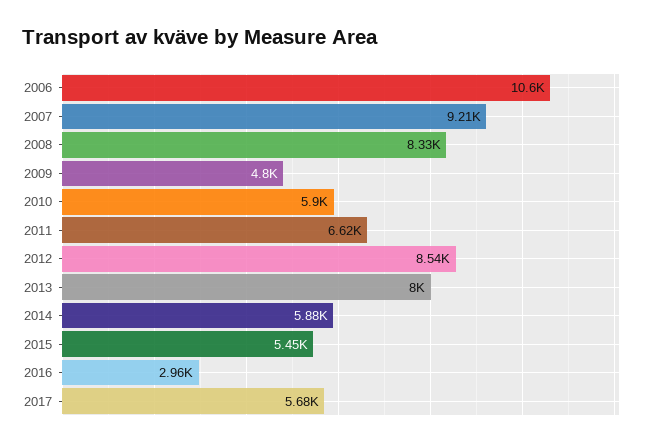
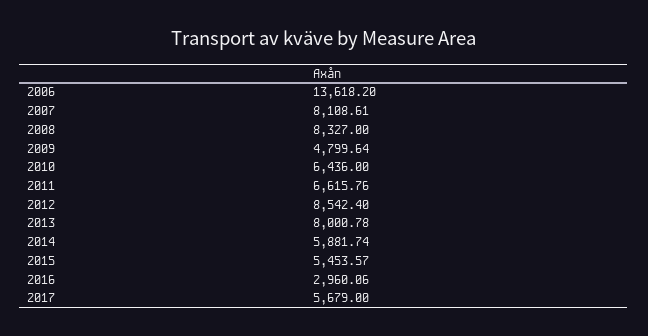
2006: 10600 -> 13618.2
2007: 9210 -> 8108.61
2010: 5900 -> 6436

